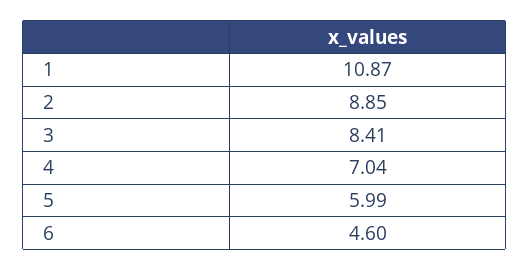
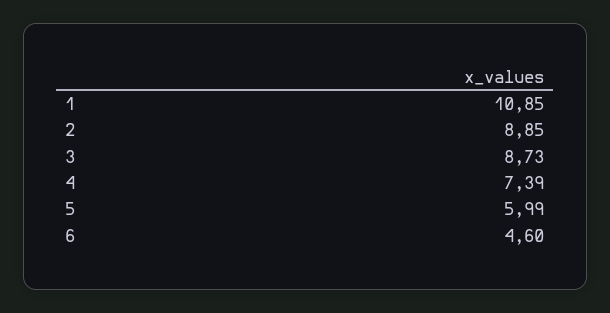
1: 10.87 -> 10.85
3: 8.41 -> 8.73
4: 7.04 -> 7.39

